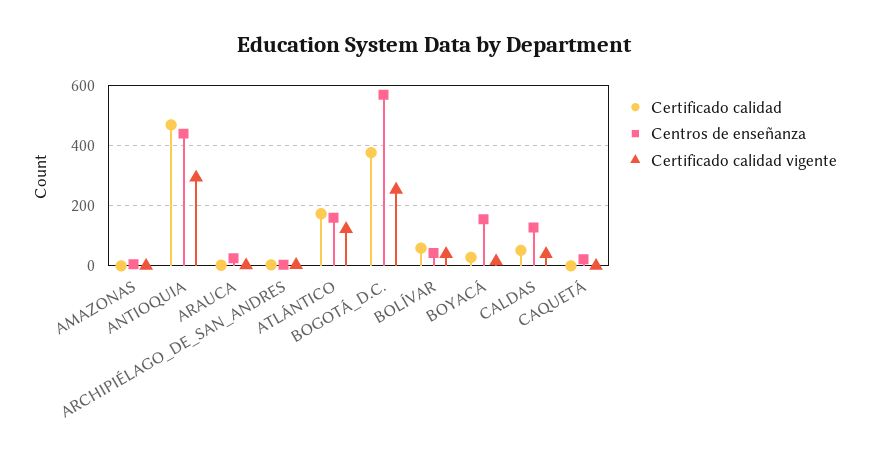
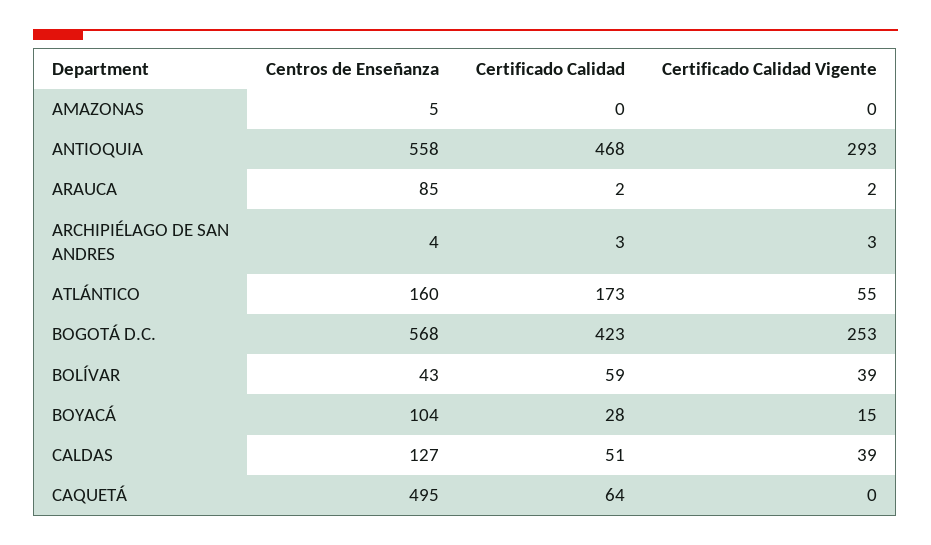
Centros de enseñanza, ANTIOQUIA: 440 -> 558
Centros de enseñanza, ARAUCA: 20 -> 85
Certificado calidad vigente, ATLÁNTICO: 120 -> 55
Certificado calidad, BOGOTÁ_D.C.: 380 -> 423
Centros de enseñanza, BOYACÁ: 160 -> 104
Certificado calidad, CAQUETÁ: 0 -> 64
Centros de enseñanza, CAQUETÁ: 20 -> 495

